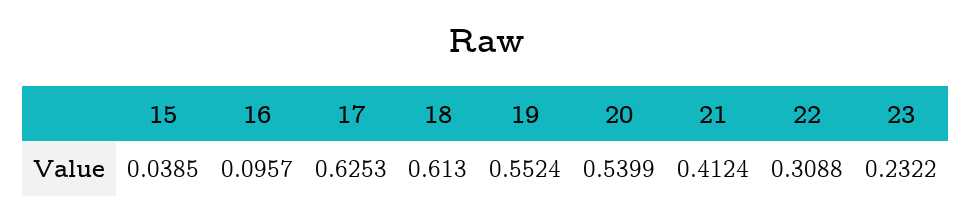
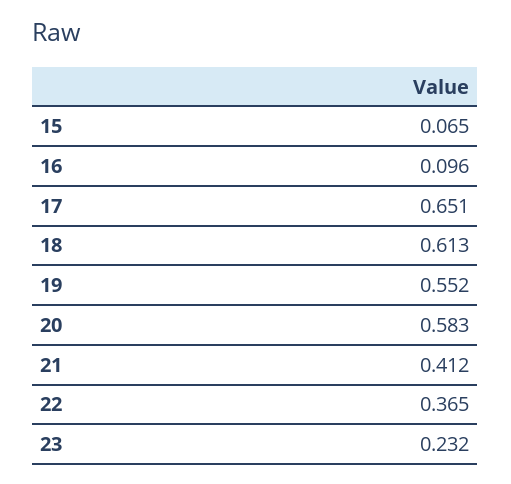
15: 0.0385 -> 0.065
17: 0.6253 -> 0.651
20: 0.5399 -> 0.583
22: 0.3088 -> 0.365

